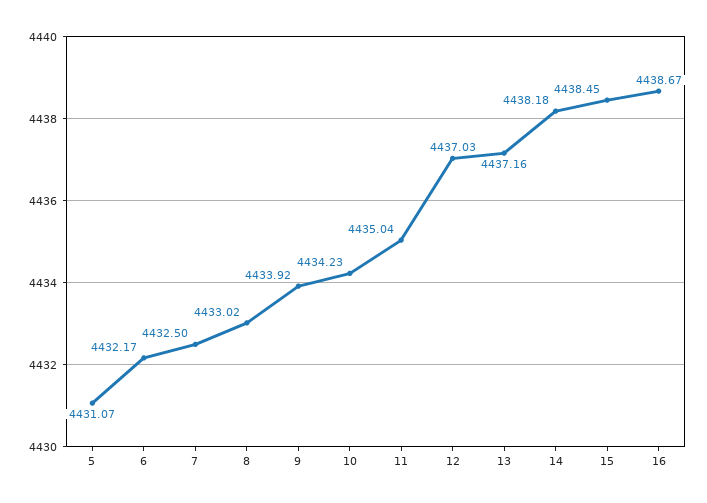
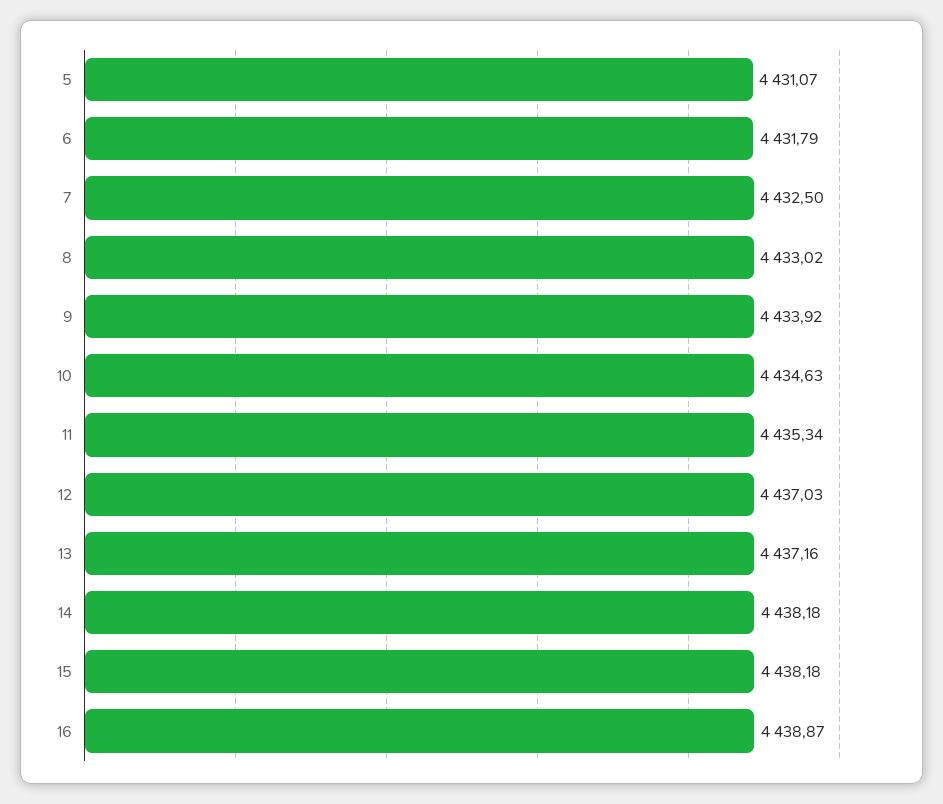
6: 4432.17 -> 4431.79
10: 4434.23 -> 4434.63
11: 4435.04 -> 4435.34
15: 4438.45 -> 4438.18
16: 4438.67 -> 4438.87

